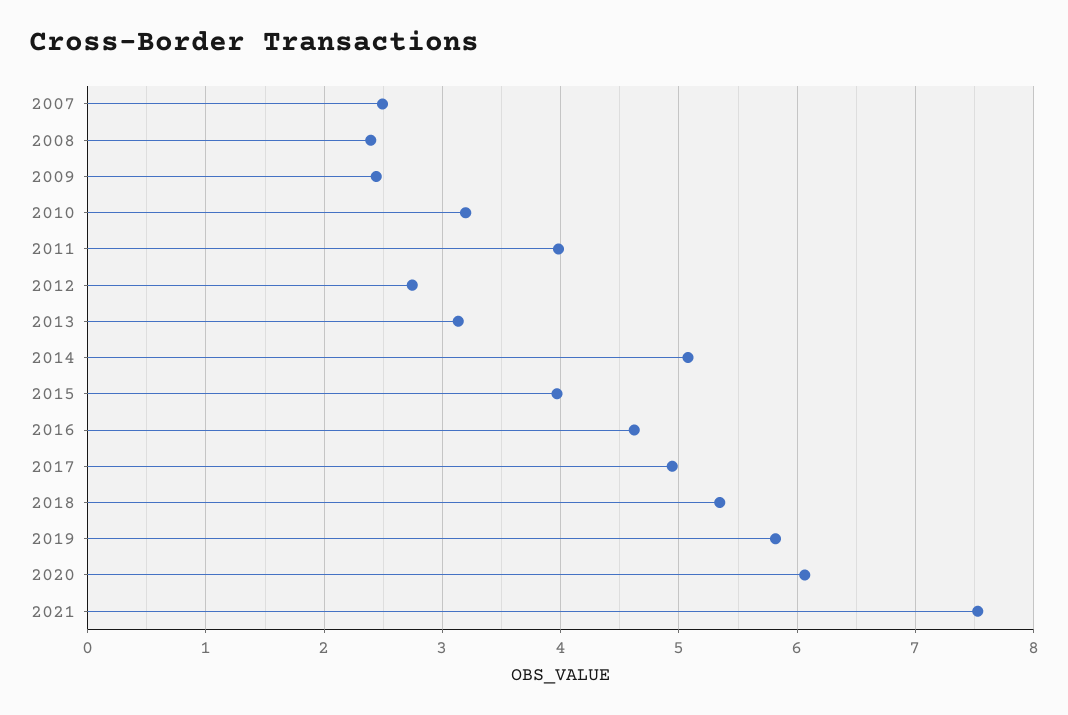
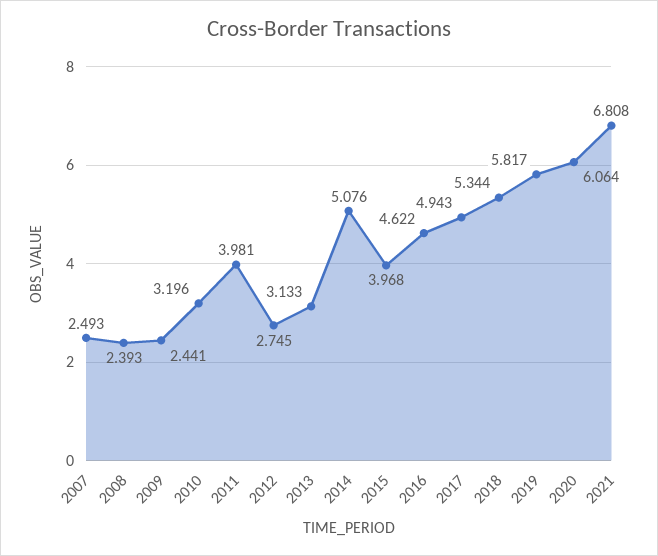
2021: 7.5 -> 6.808

